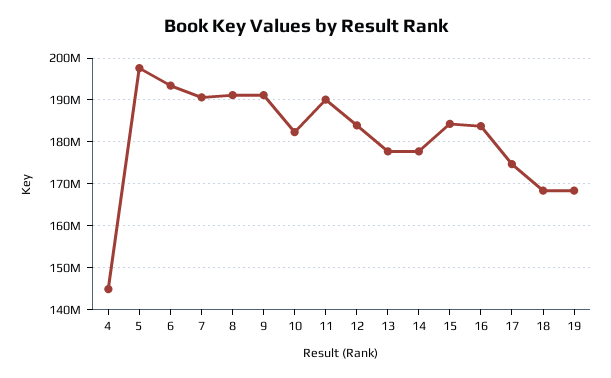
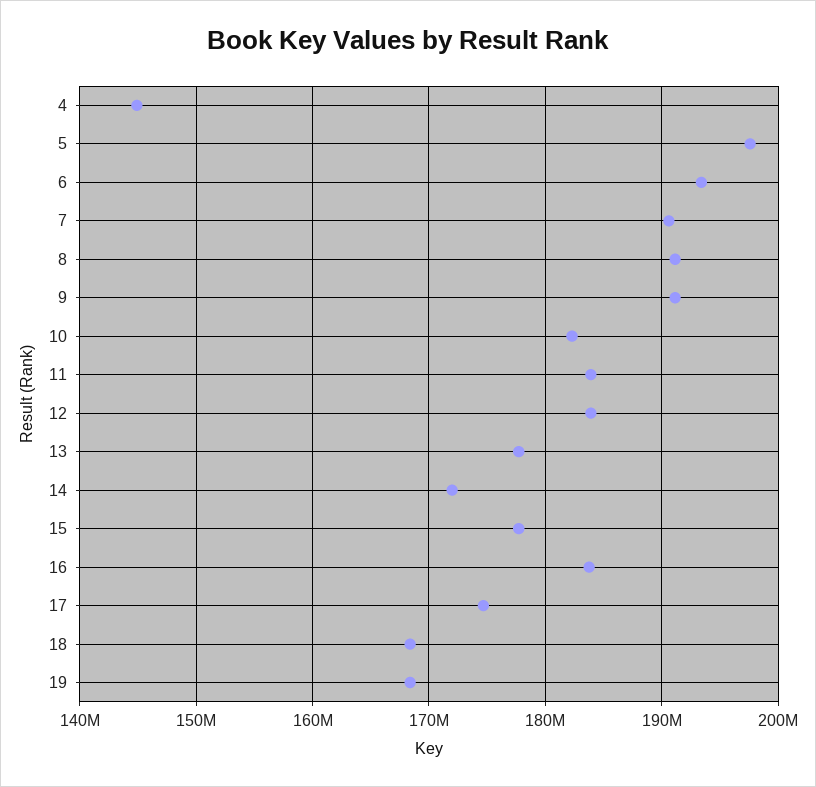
11: 190000000 -> 184000000
14: 178000000 -> 172000000
15: 184000000 -> 178000000

